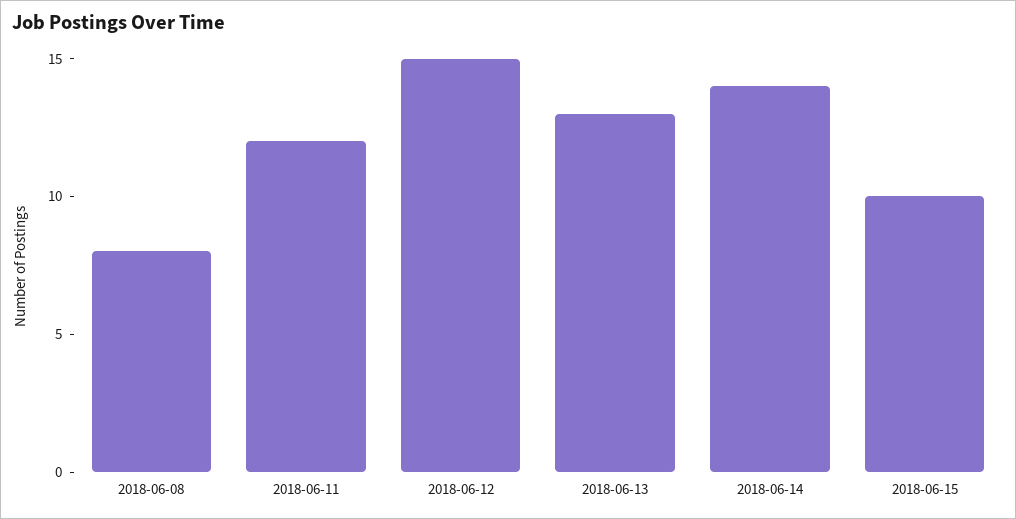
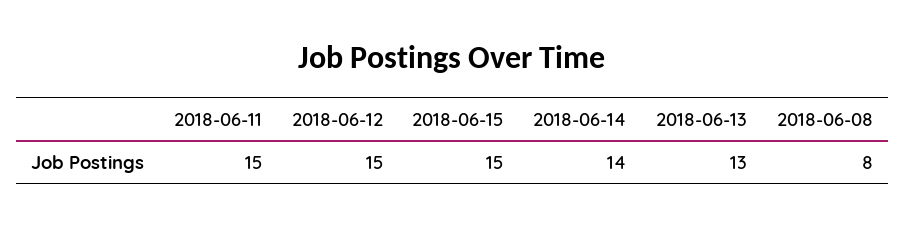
2018-06-11: 12 -> 15
2018-06-15: 10 -> 15

